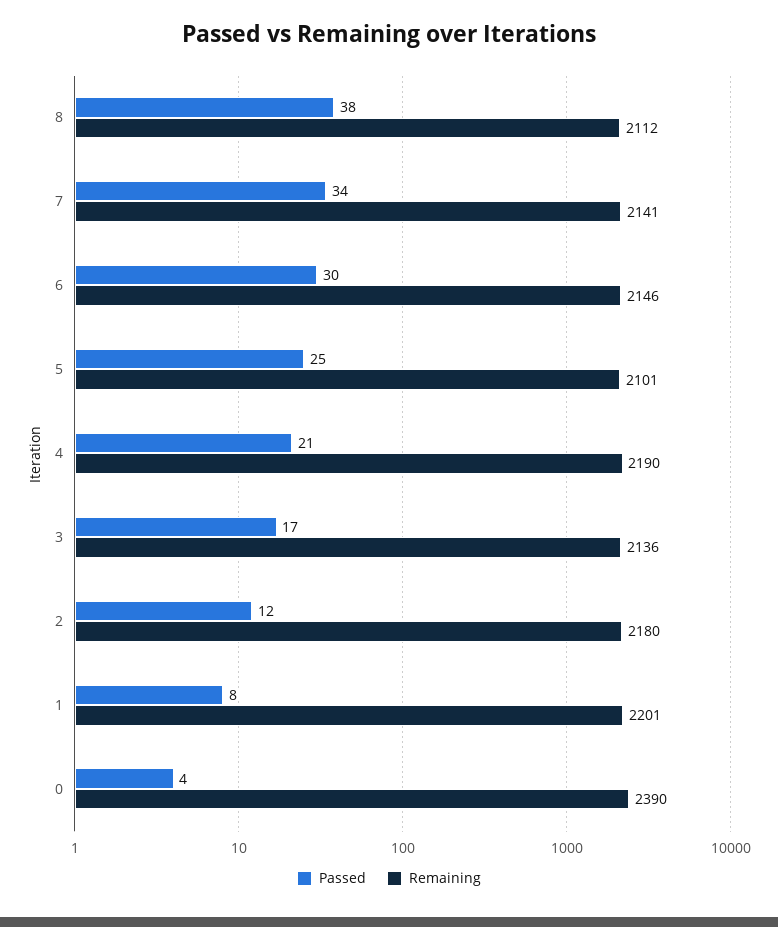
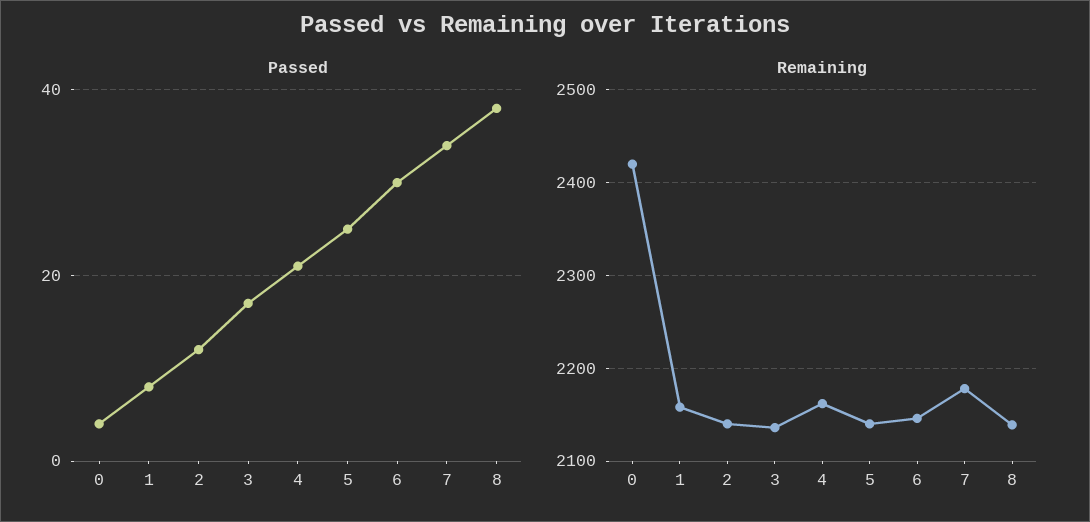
Remaining, 8: 2112 -> 2140
Remaining, 7: 2141 -> 2180
Remaining, 5: 2101 -> 2140
Remaining, 4: 2190 -> 2160
Remaining, 2: 2180 -> 2140
Remaining, 1: 2201 -> 2160
Remaining, 0: 2390 -> 2420

